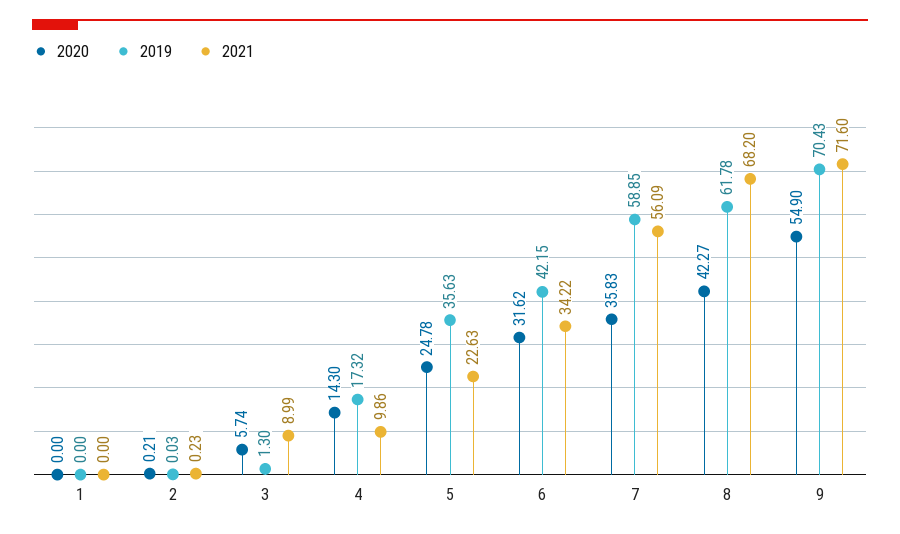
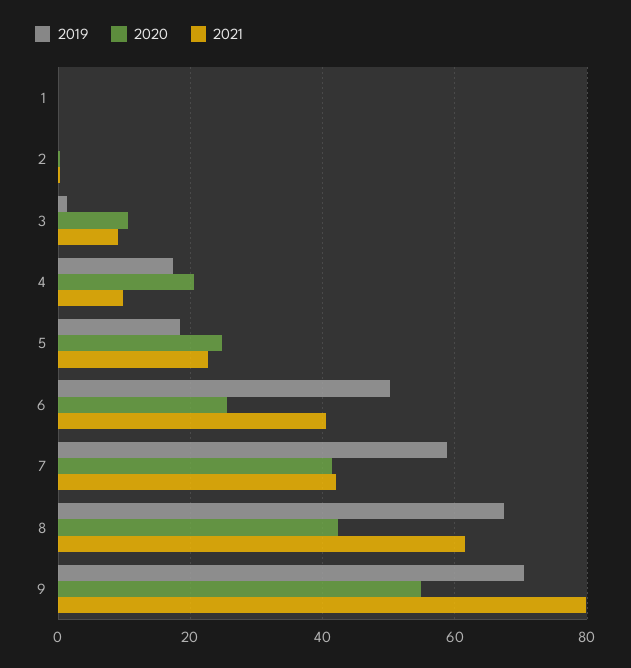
2020, 3: 5.74 -> 10
2020, 4: 14.3 -> 20
2019, 5: 35.63 -> 18
2020, 6: 31.62 -> 26
2019, 6: 42.15 -> 50
2021, 6: 34.22 -> 40
2020, 7: 35.83 -> 42
2021, 7: 56.09 -> 42
2019, 8: 61.78 -> 68
2021, 8: 68.2 -> 62
2021, 9: 71.6 -> 80

